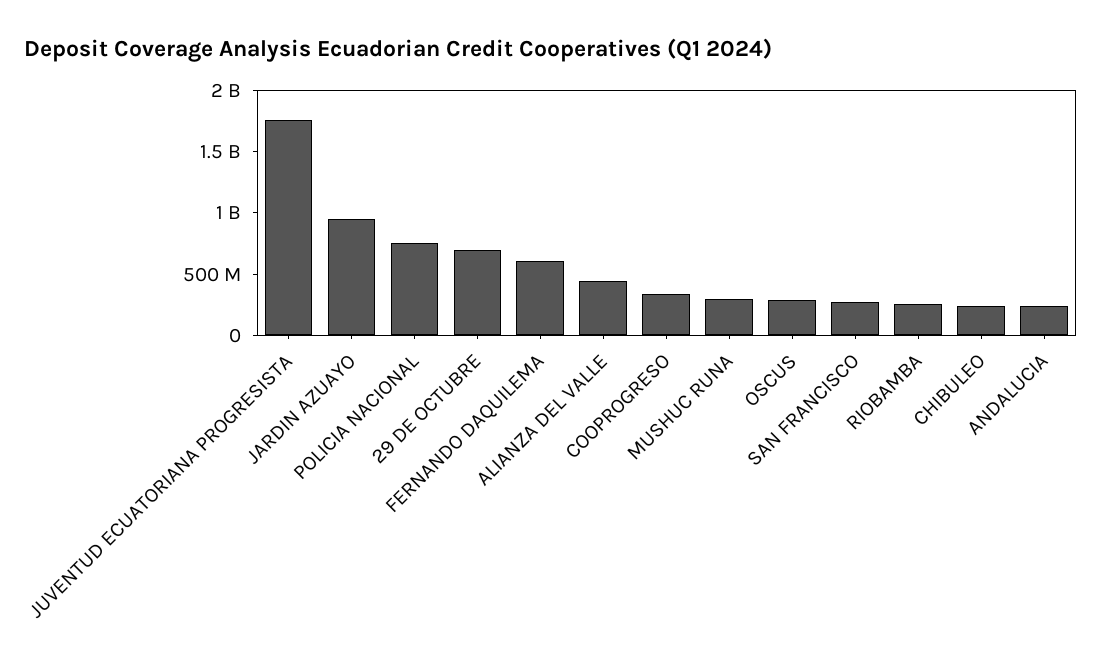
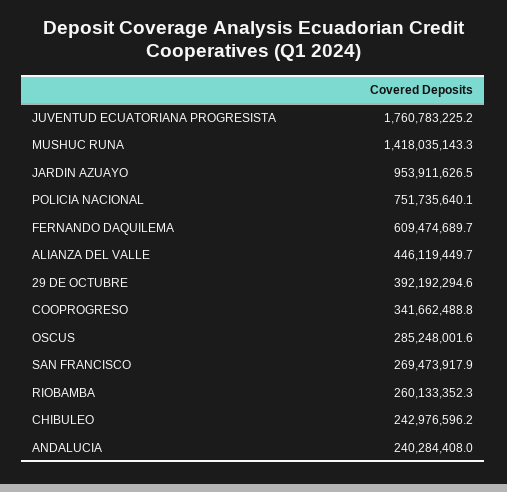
29 DE OCTUBRE: 700000000 -> 392192294.6
MUSHUC RUNA: 300000000 -> 1418035143.3

